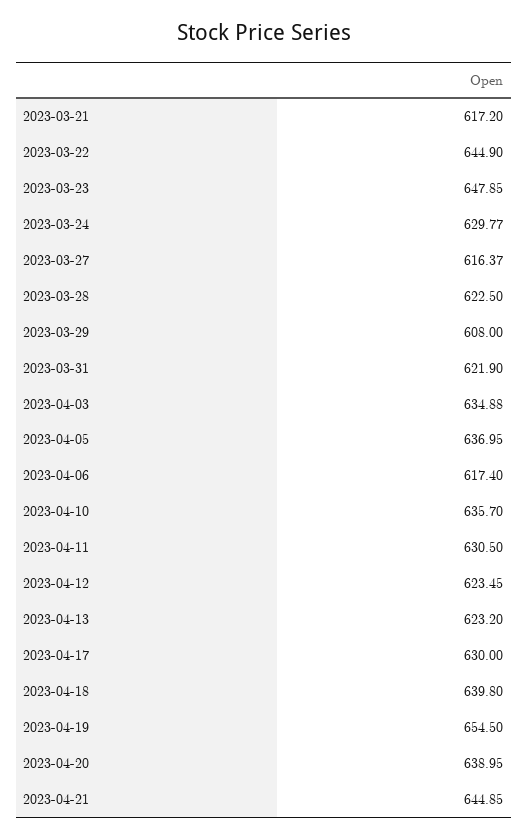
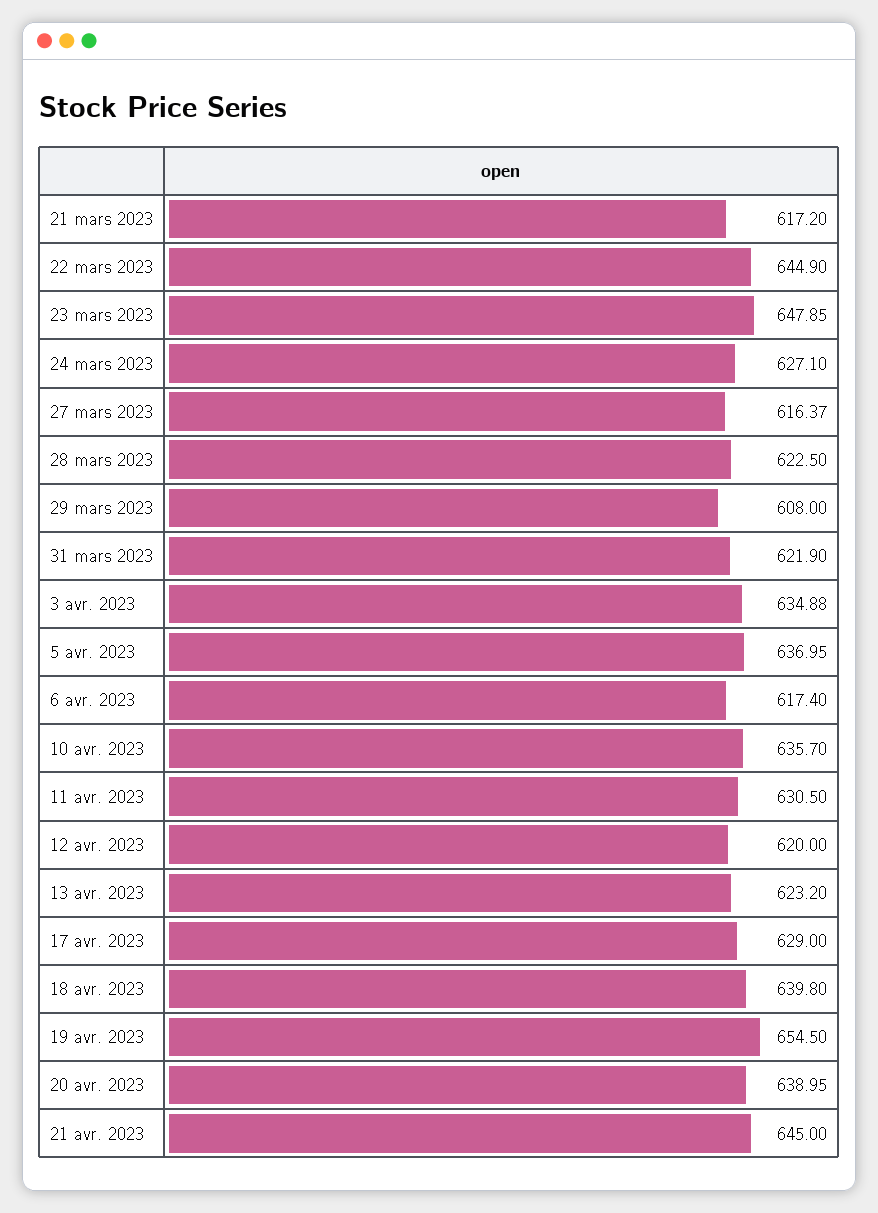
2023-03-24: 629.77 -> 627.1
2023-04-12: 623.45 -> 620
2023-04-17: 630 -> 629
2023-04-21: 644.85 -> 645

